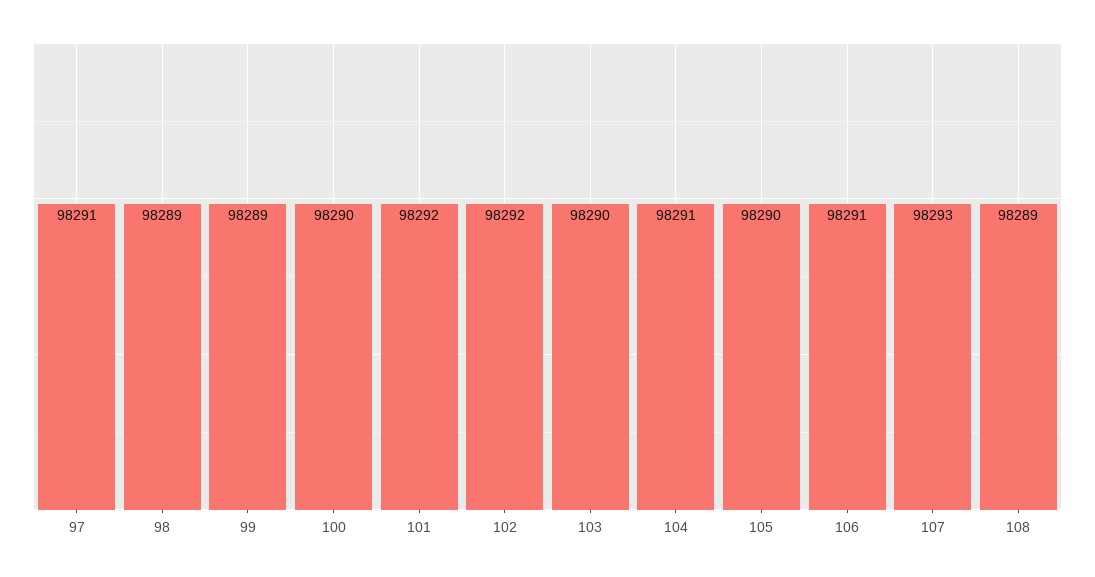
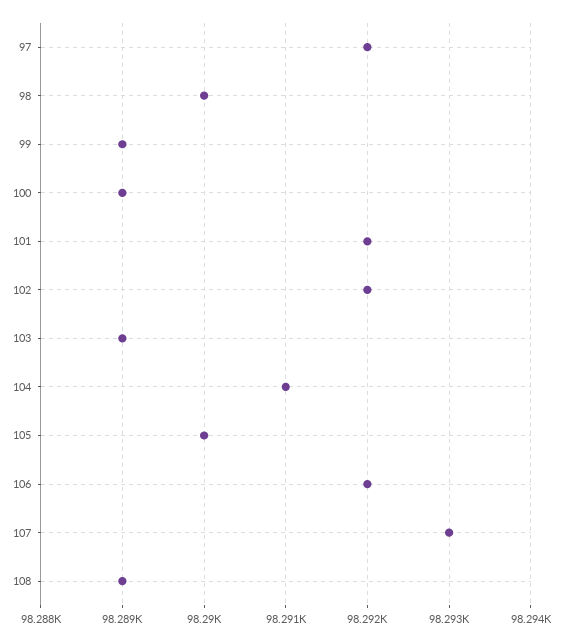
97: 98291 -> 98292
98: 98289 -> 98290
100: 98290 -> 98289
103: 98290 -> 98289
106: 98291 -> 98292

